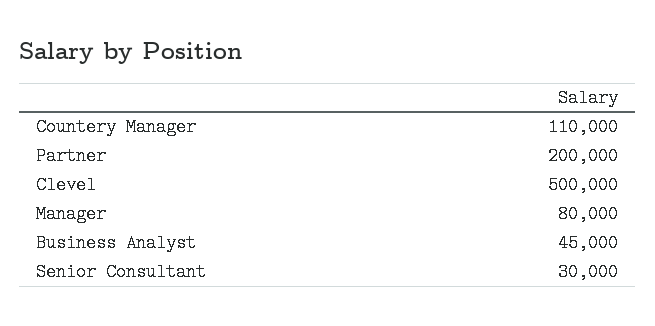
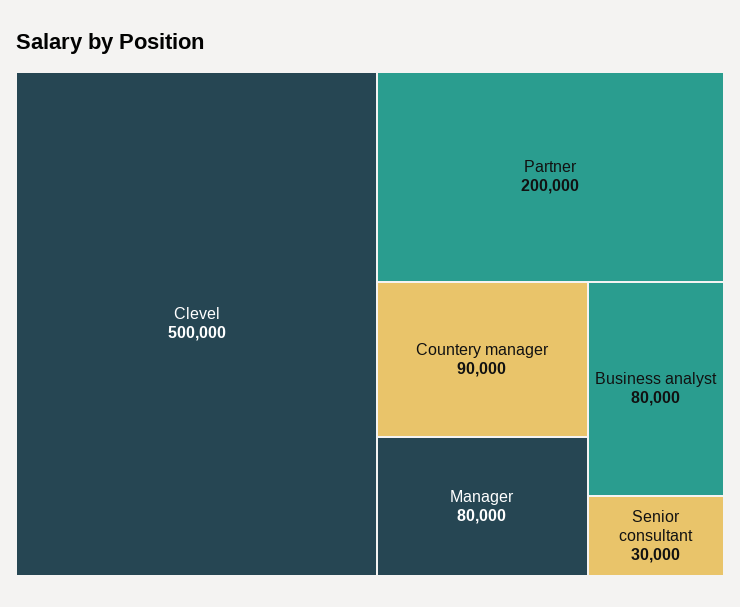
Countery Manager: 110000 -> 90000
Business Analyst: 45000 -> 80000

